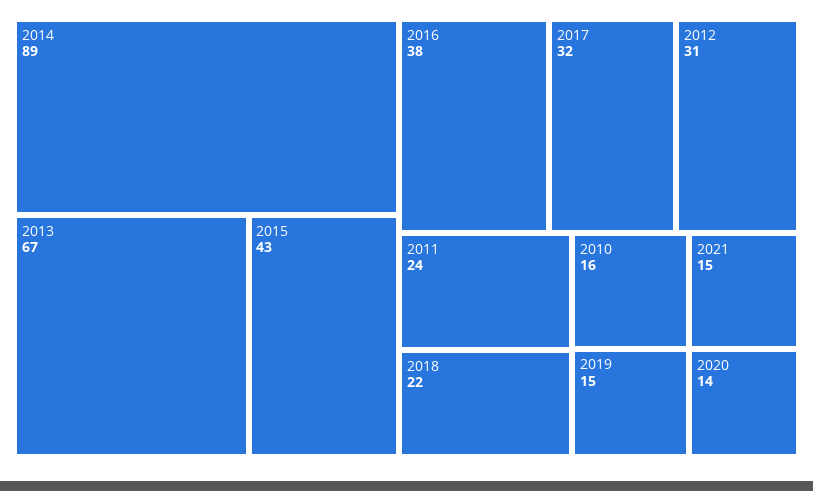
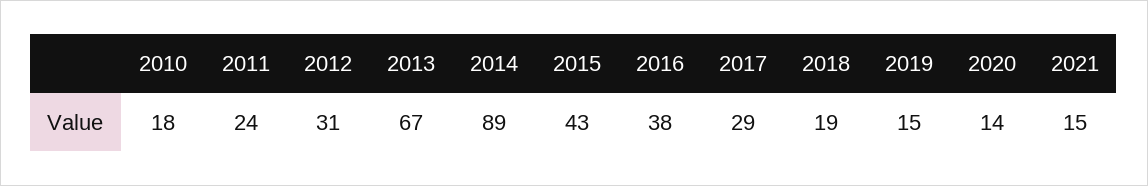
2017: 32 -> 29
2018: 22 -> 19
2010: 16 -> 18

